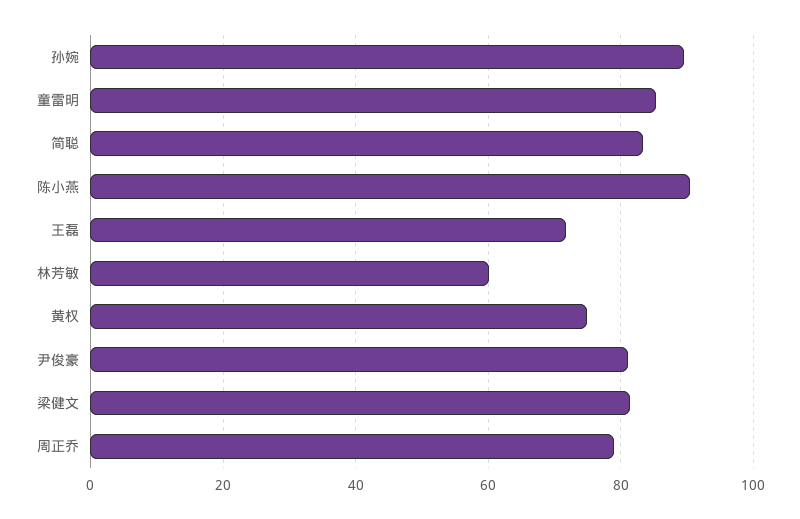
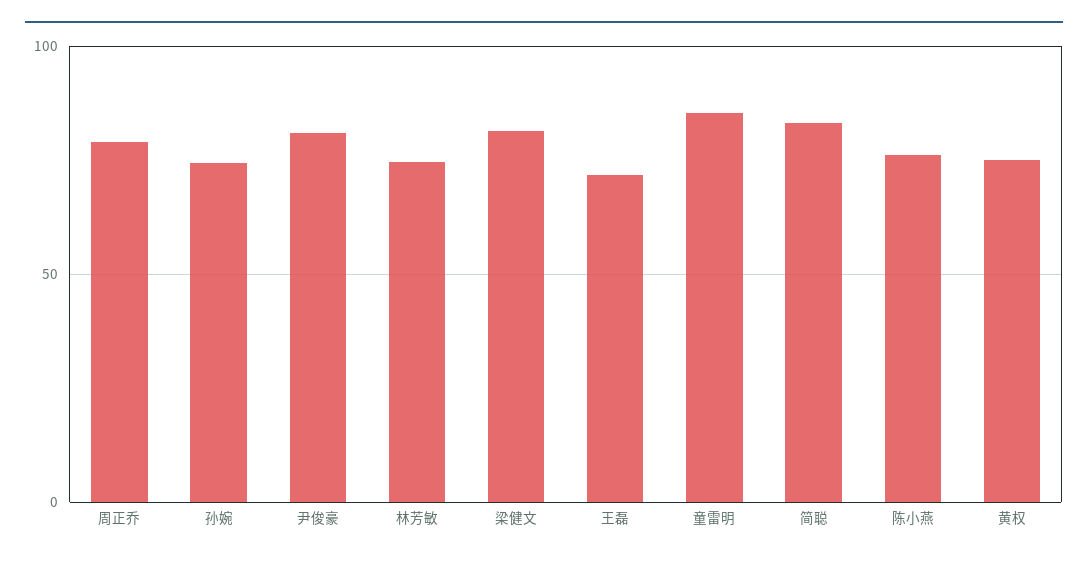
孙婉: 90 -> 75
陈小燕: 90 -> 75
林芳敏: 60 -> 75

